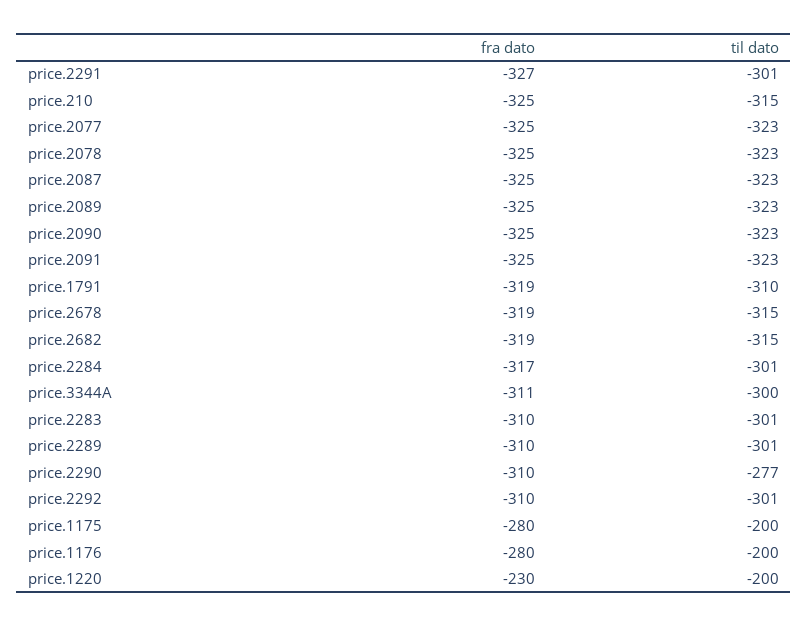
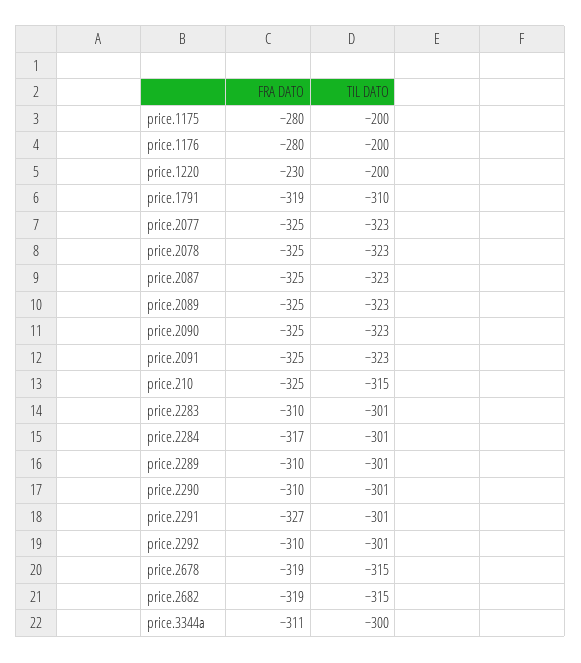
til dato, price.2290: -277 -> -301

